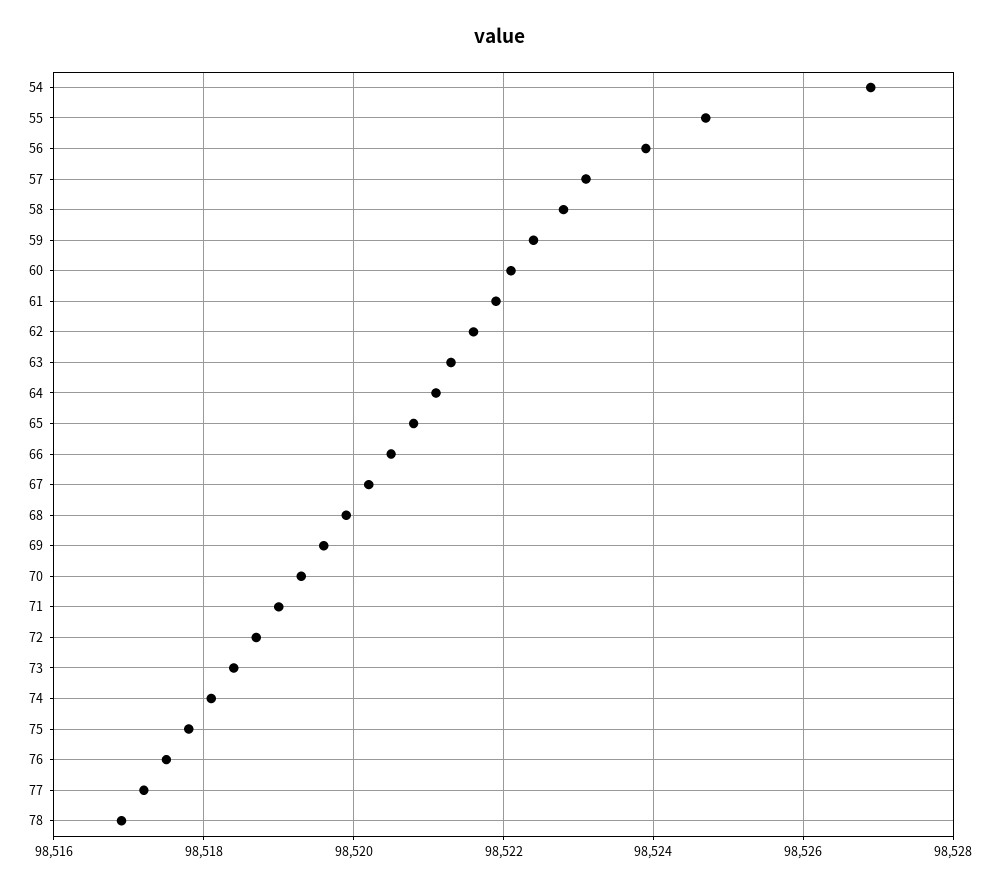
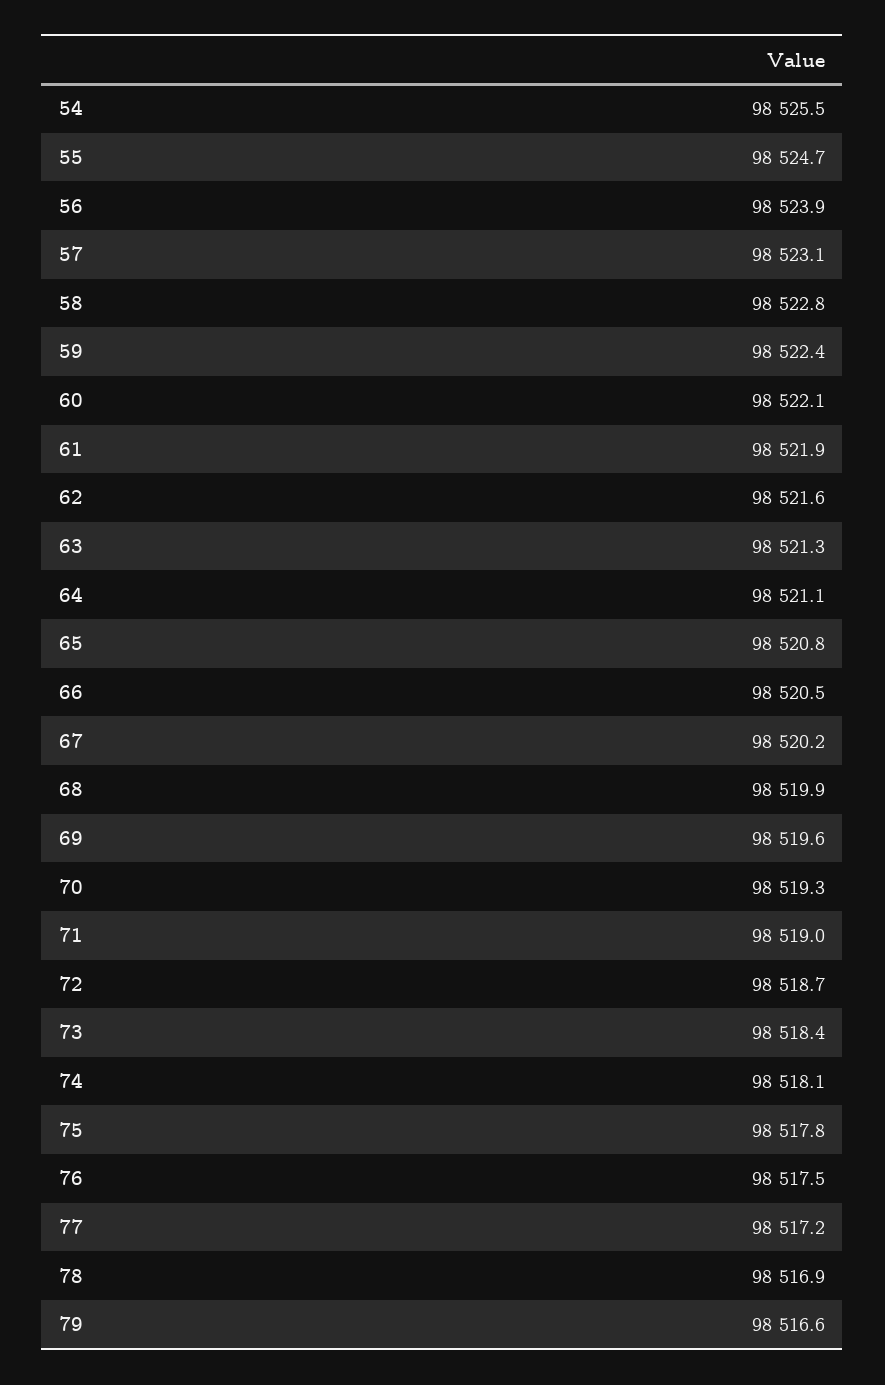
54: 98527 -> 98525.5
79: none -> 98516.6

